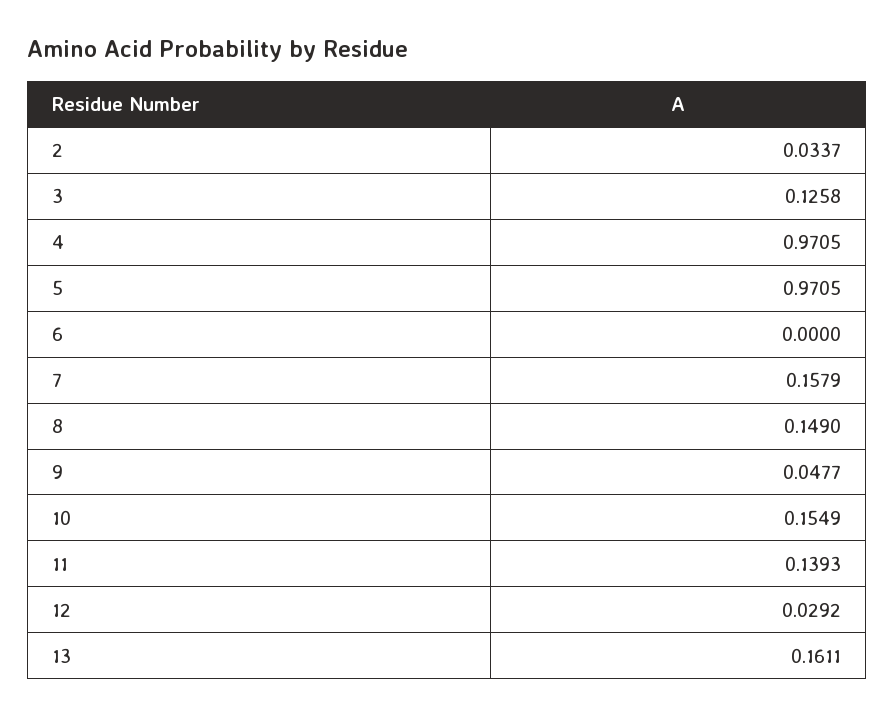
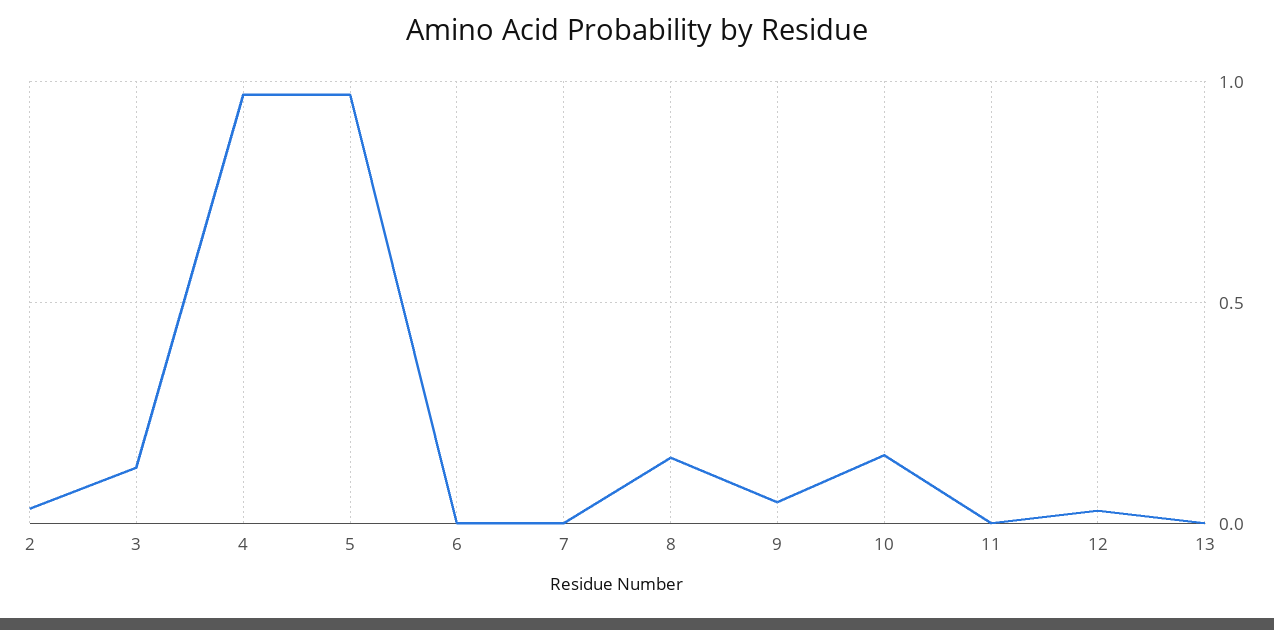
7: 0.1579 -> 0
11: 0.1393 -> 0
13: 0.1611 -> 0

